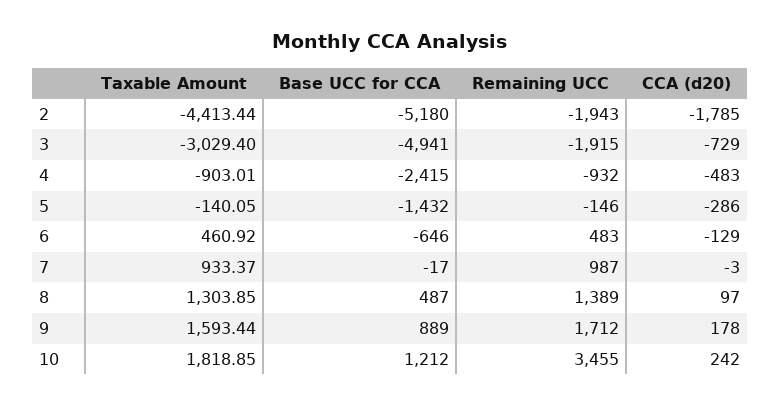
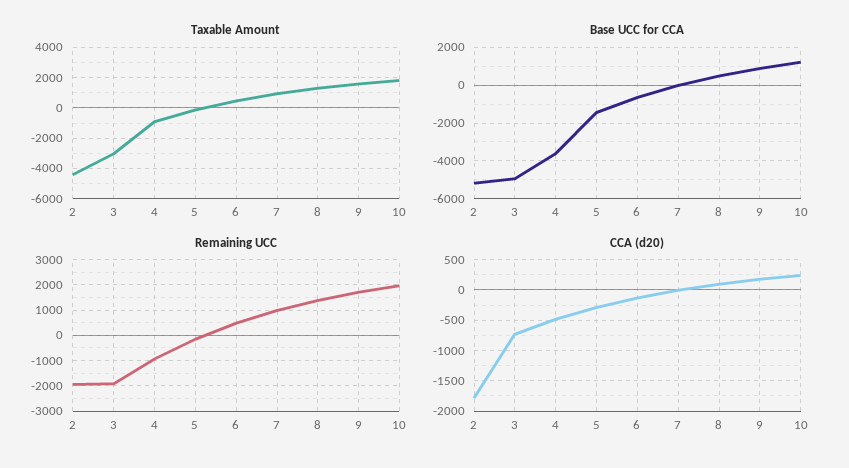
Base UCC for CCA, 4: -2415 -> -3500
Remaining UCC, 10: 3455 -> 2000

